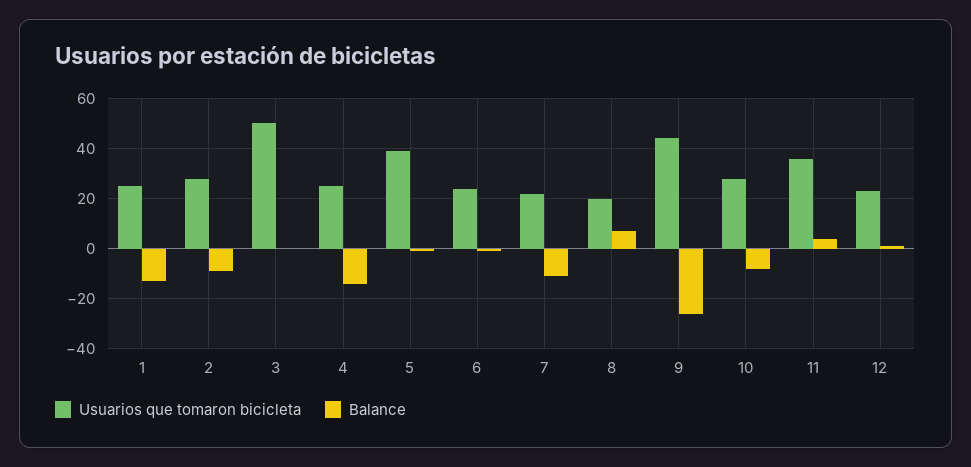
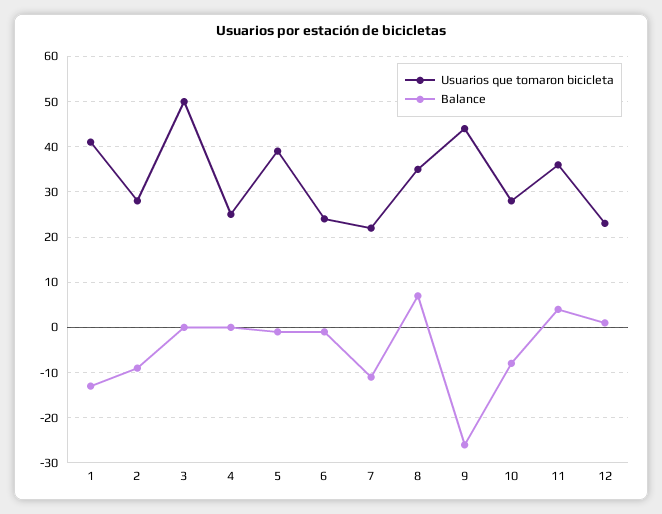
Usuarios que tomaron bicicleta, 1: 25 -> 40
Balance, 4: -15 -> 0
Usuarios que tomaron bicicleta, 8: 20 -> 35

